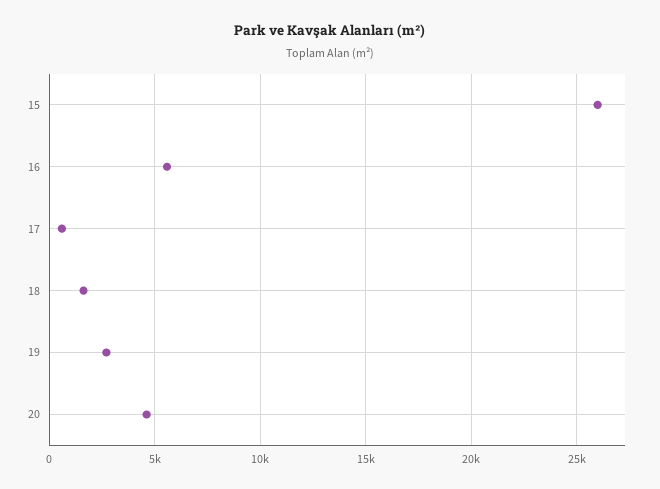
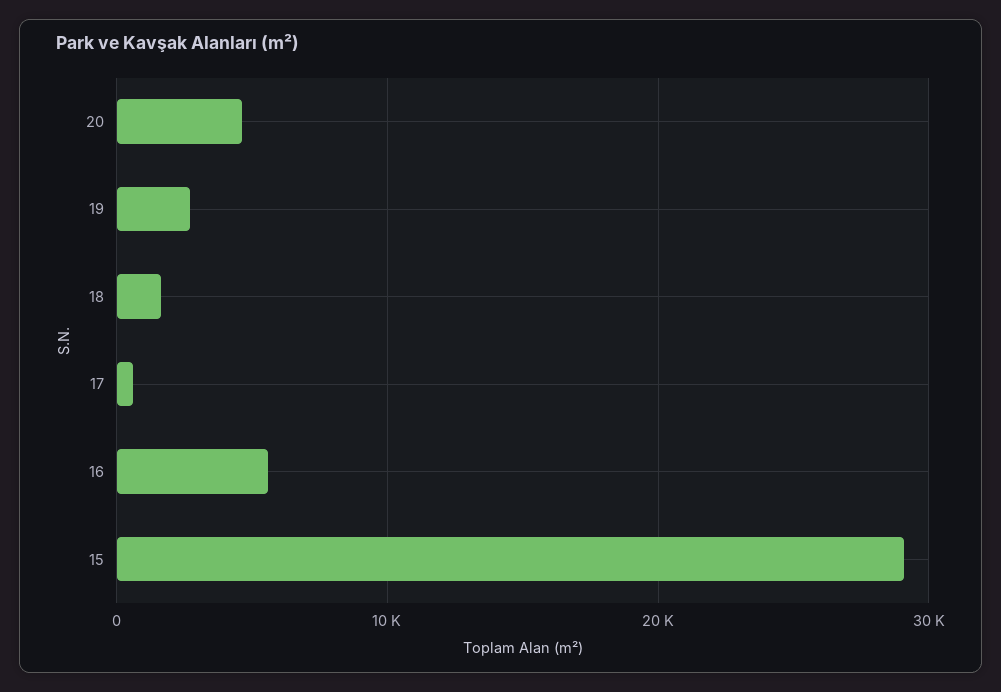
15: 26000 -> 29000

